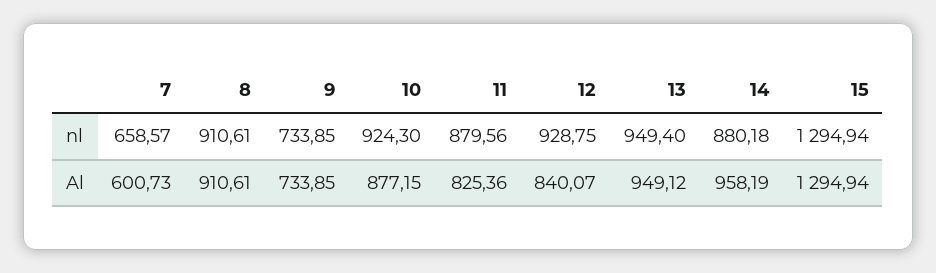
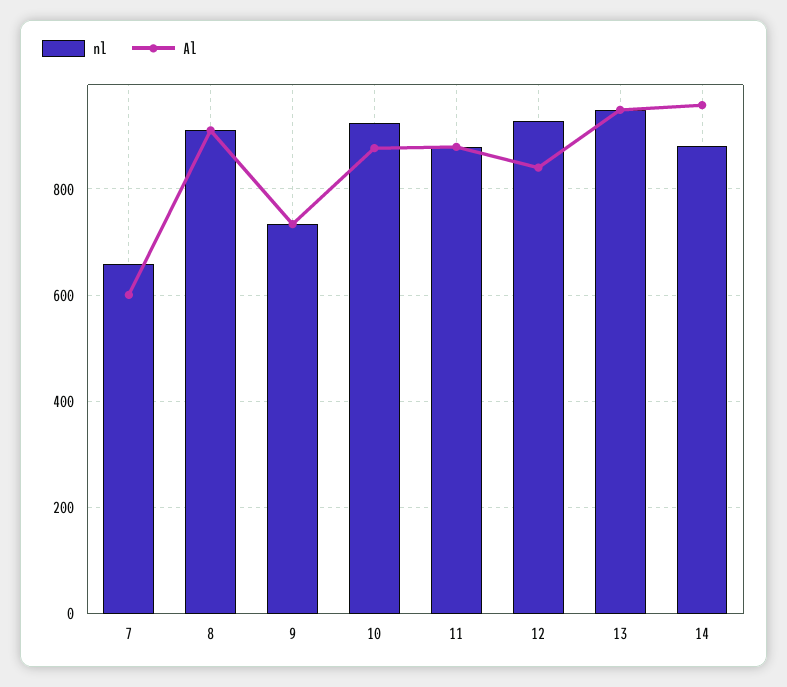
nl, 15: 1294.94 -> none
Al, 11: 825.36 -> 880
Al, 15: 1294.94 -> none

